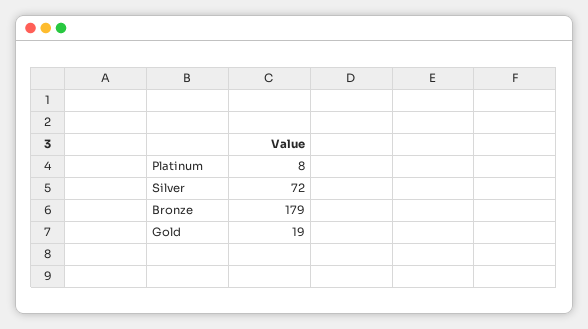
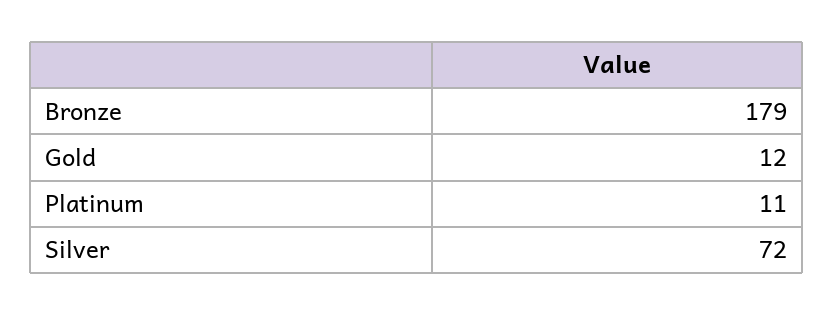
Platinum: 8 -> 11
Gold: 19 -> 12

